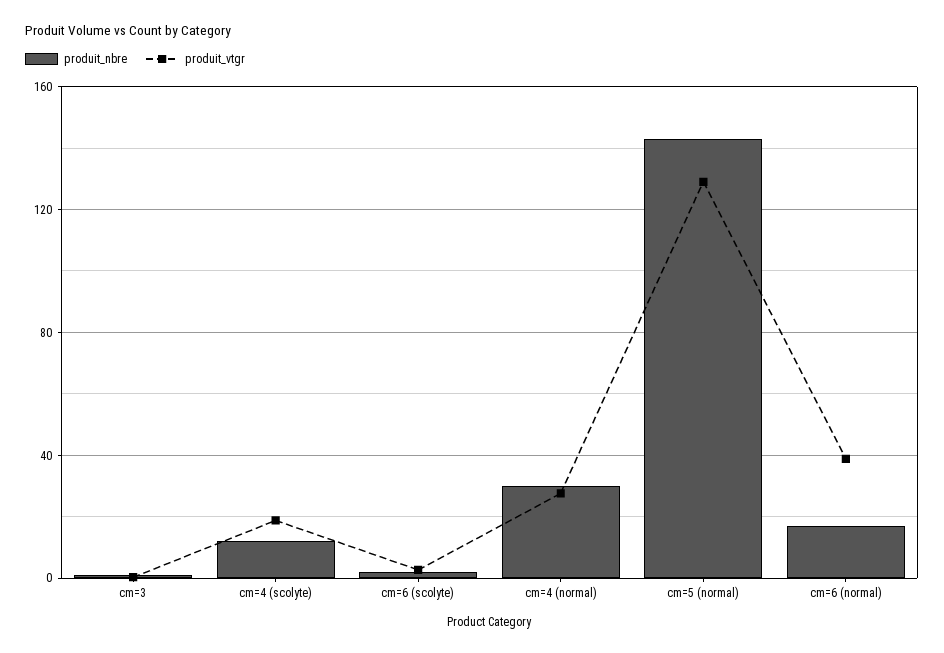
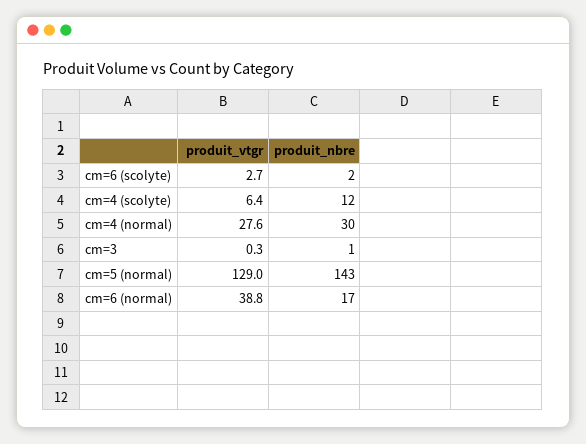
produit_vtgr, cm=4 (scolyte): 20 -> 6.4

